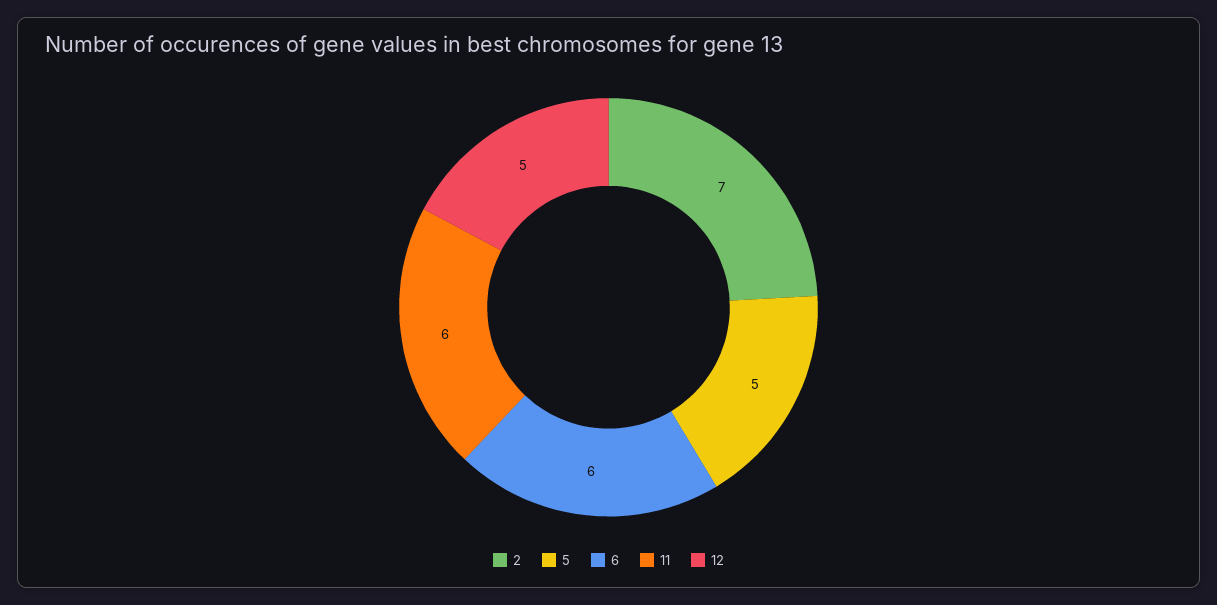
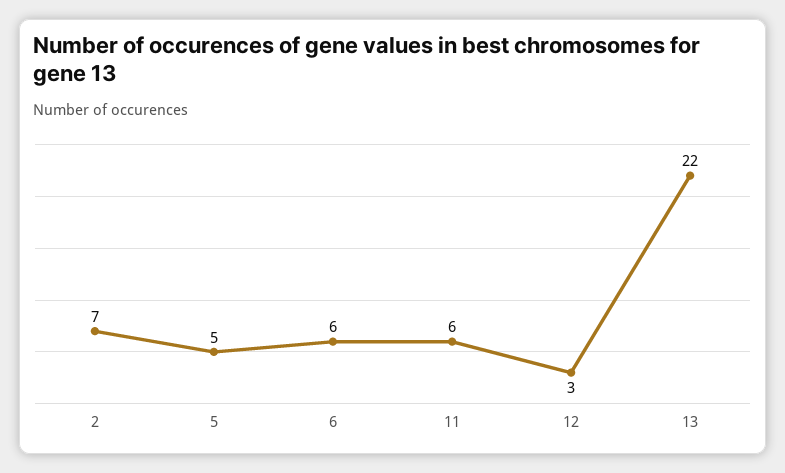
12: 5 -> 3
13: none -> 22

